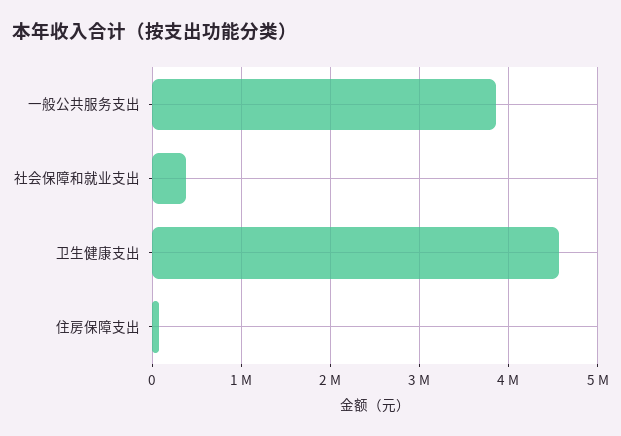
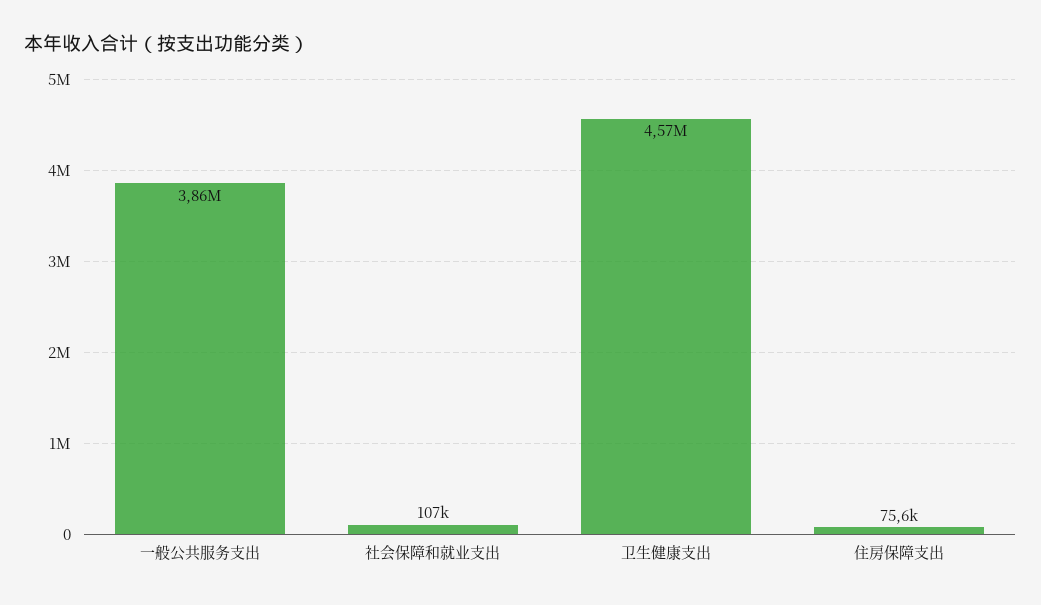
社会保障和就业支出: 400000 -> 107000

